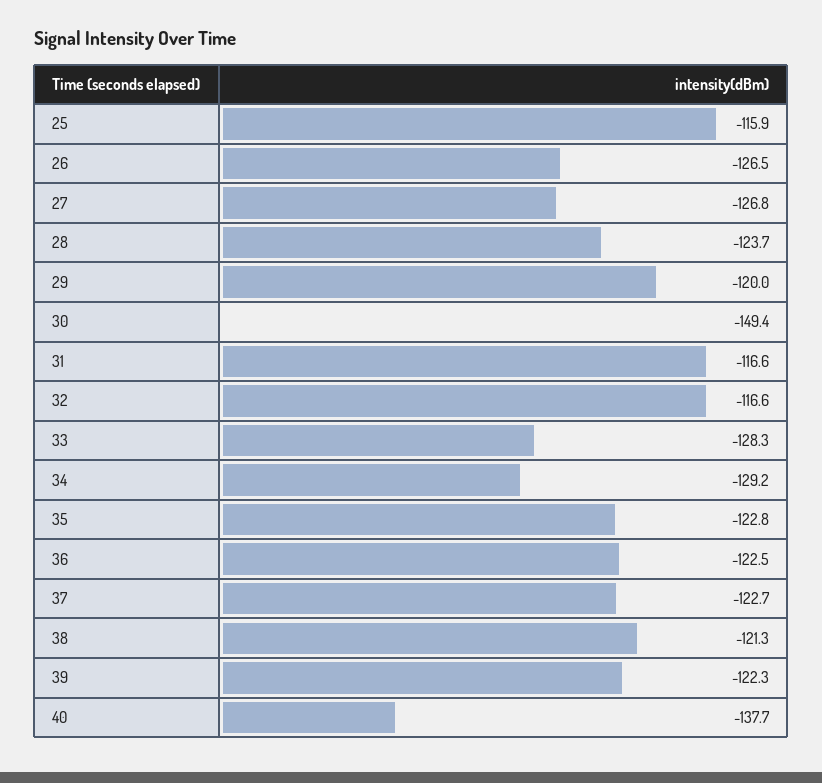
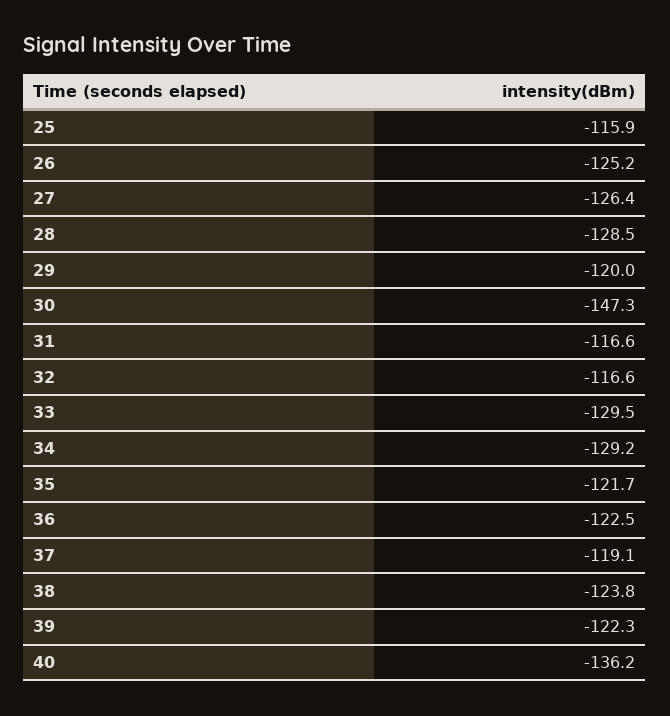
26: -126.5 -> -125.2
27: -126.8 -> -126.4
28: -123.7 -> -128.5
30: -149.4 -> -147.3
33: -128.3 -> -129.5
35: -122.8 -> -121.7
37: -122.7 -> -119.1
38: -121.3 -> -123.8
40: -137.7 -> -136.2

